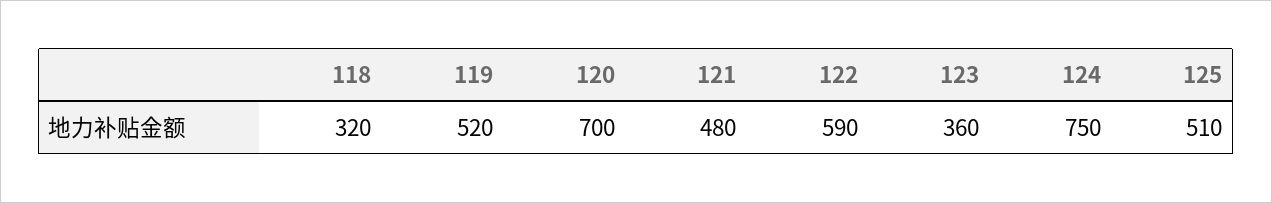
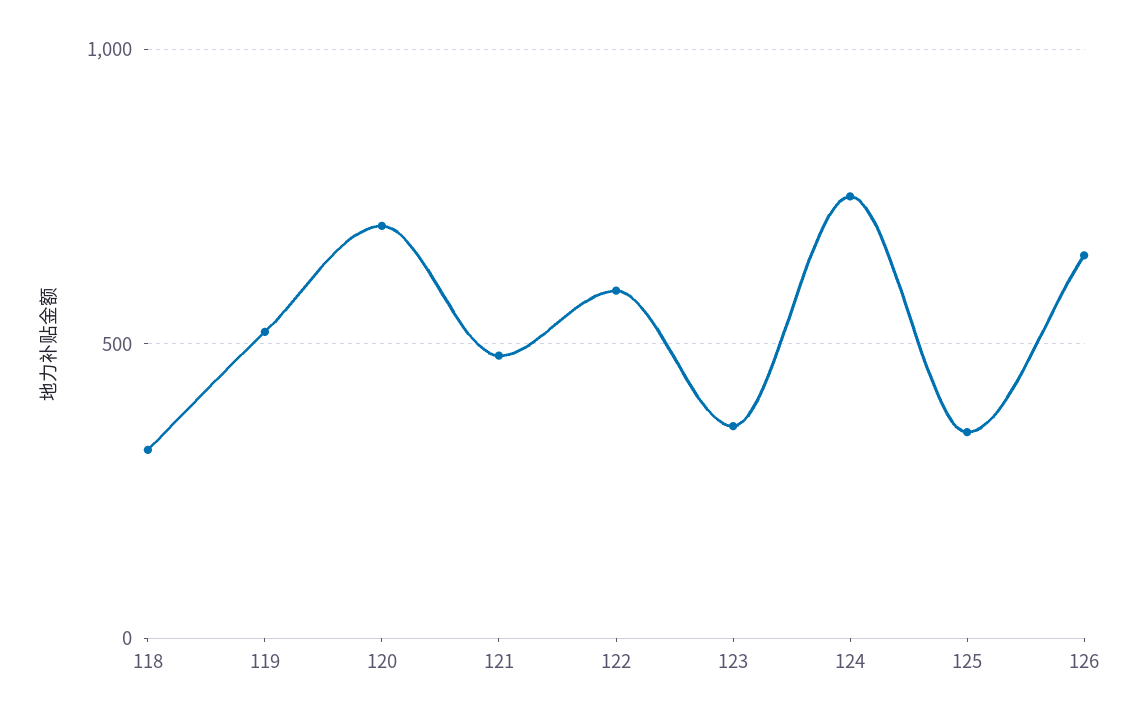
125: 510 -> 350
126: none -> 650

